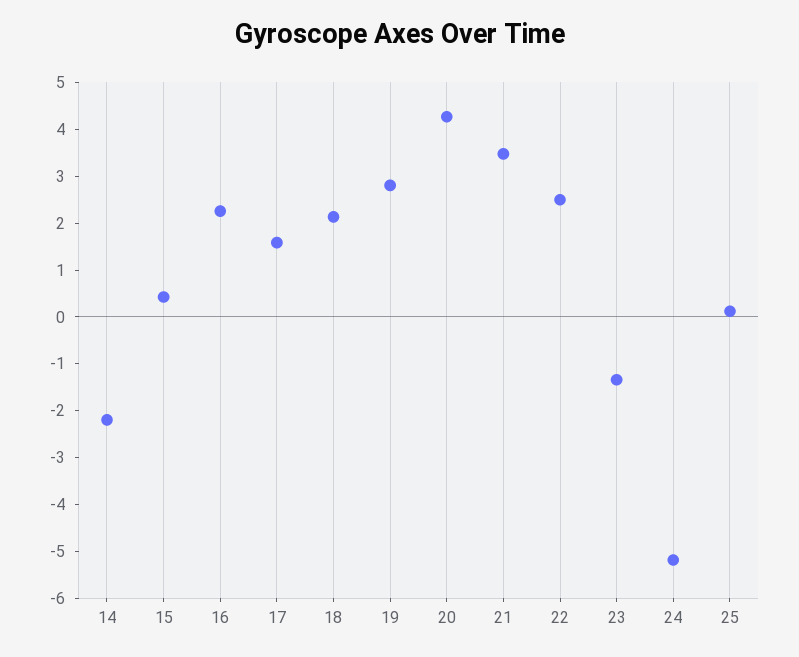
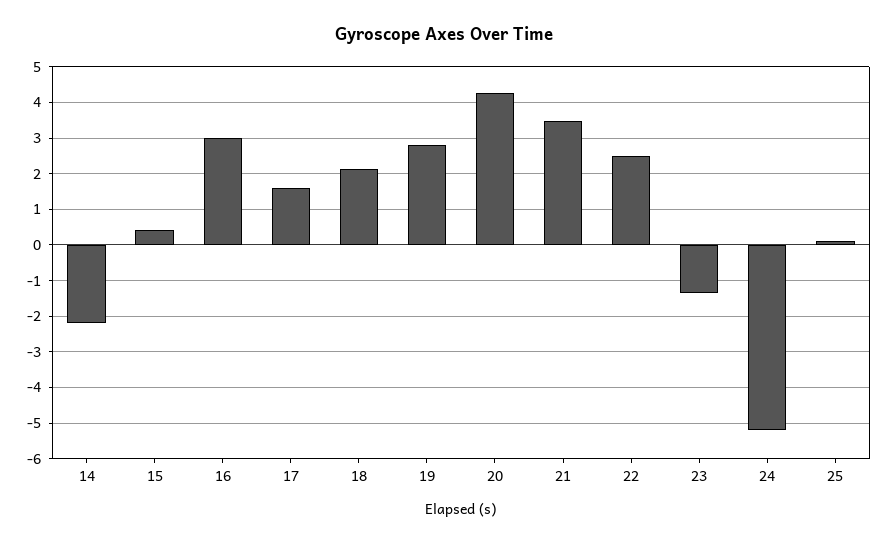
16: 2.2 -> 3

